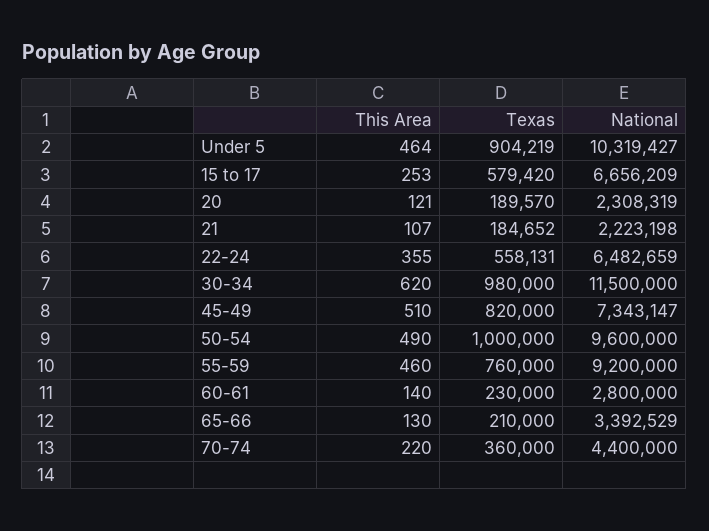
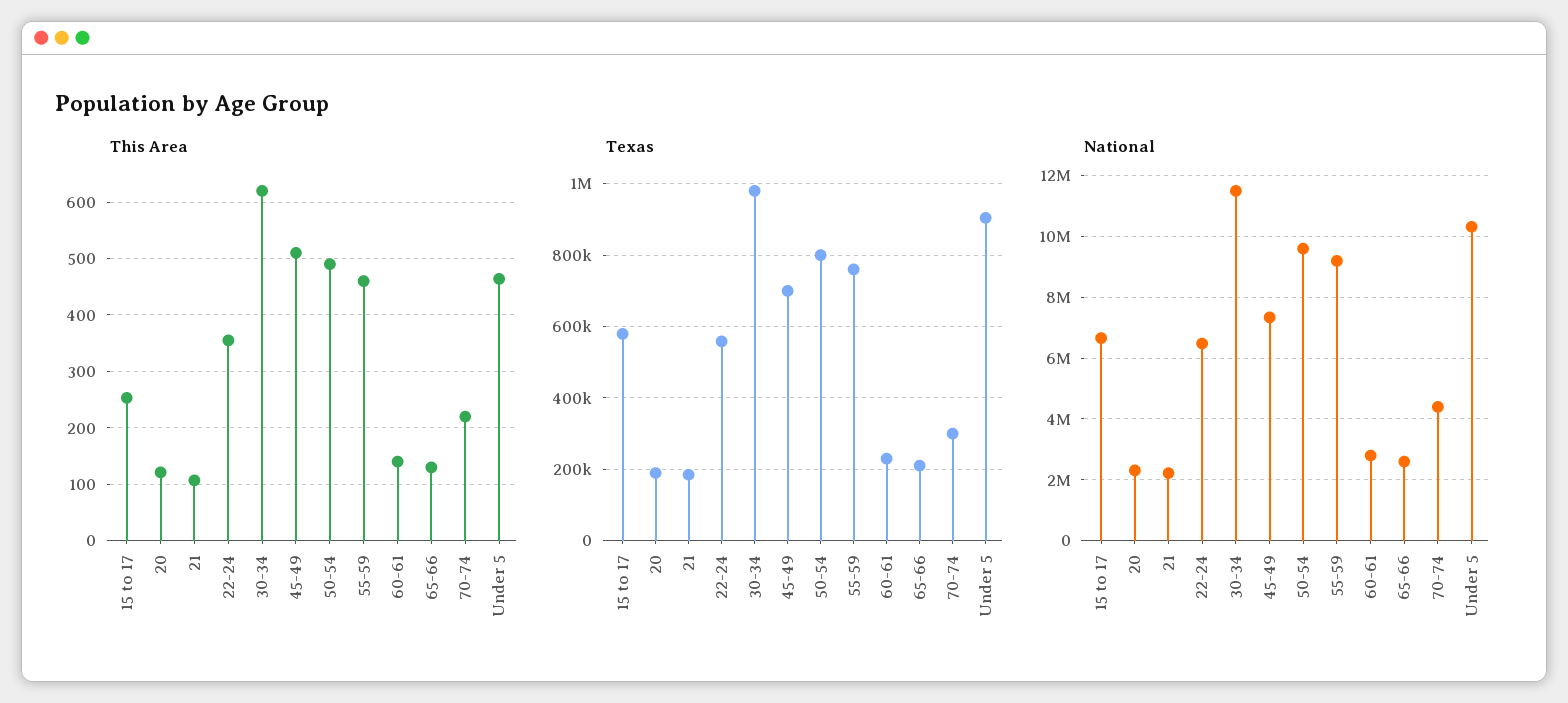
Texas, 45-49: 820000 -> 700000
Texas, 50-54: 1000000 -> 800000
National, 65-66: 3392529 -> 2600000
Texas, 70-74: 360000 -> 300000

